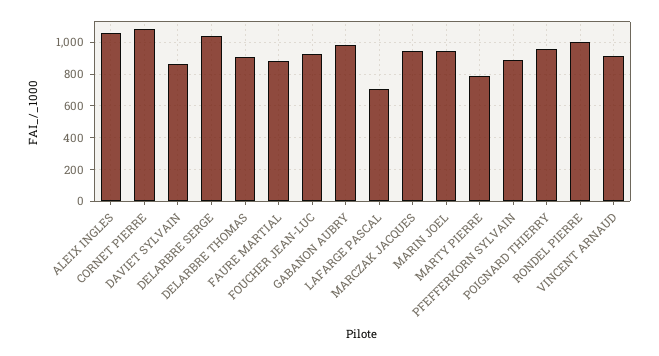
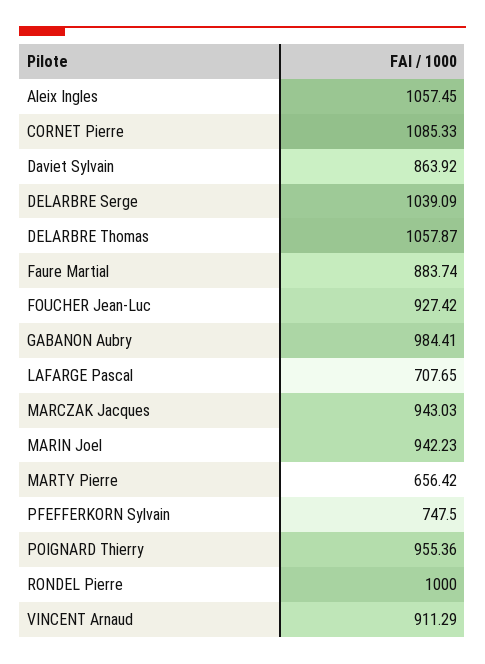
DELARBRE THOMAS: 900 -> 1057.87
MARTY PIERRE: 800 -> 656.42
PFEFFERKORN SYLVAIN: 900 -> 747.5

